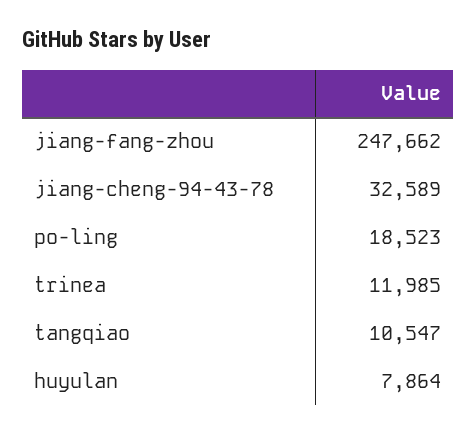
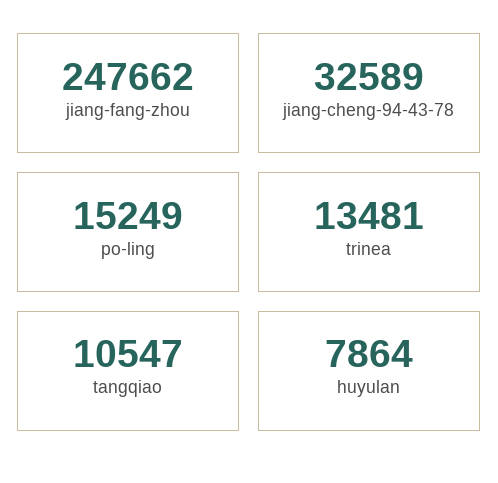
po-ling: 18523 -> 15249
trinea: 11985 -> 13481

